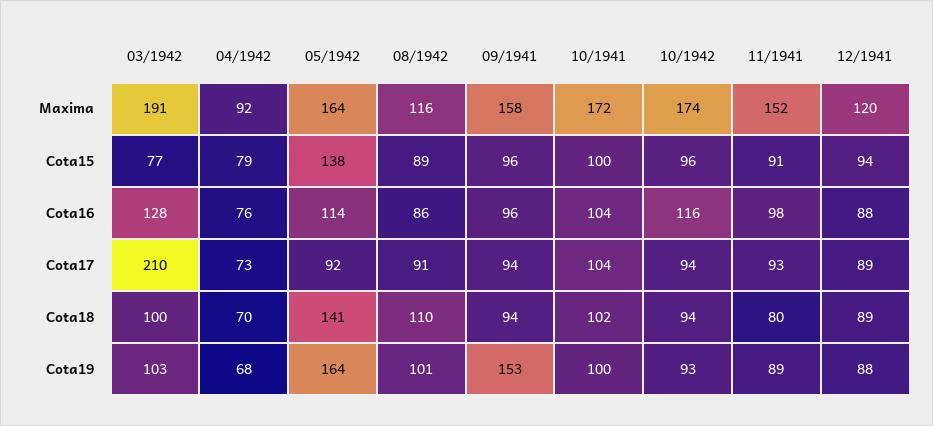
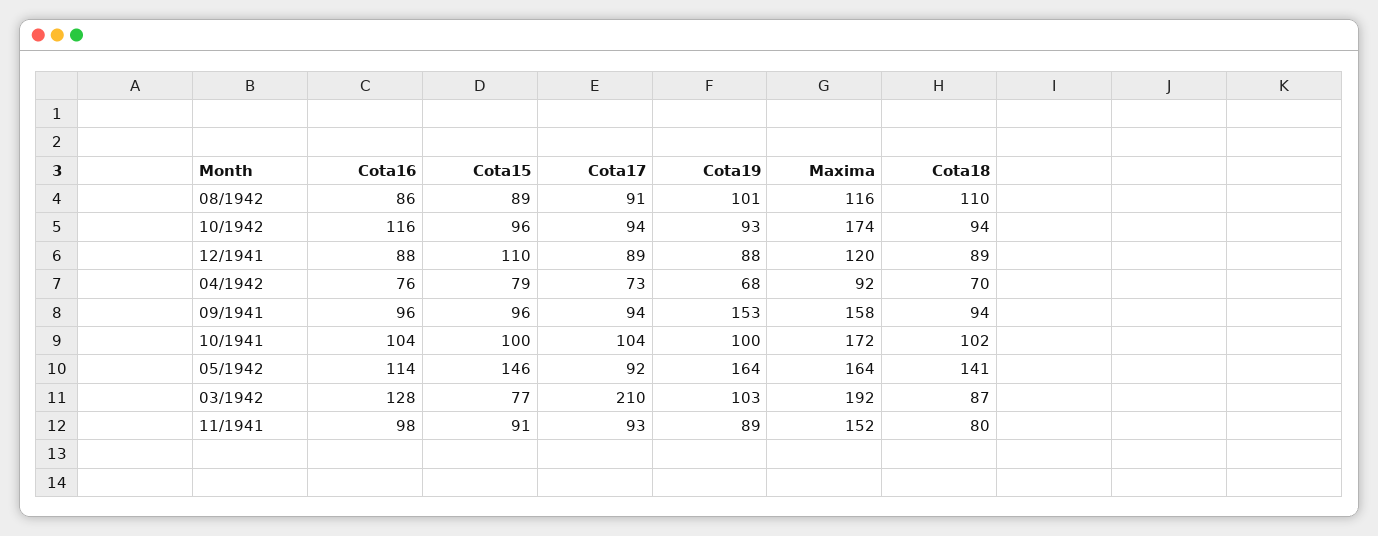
03/1942, Maxima: 191 -> 192
05/1942, Cota15: 138 -> 146
12/1941, Cota15: 94 -> 110
03/1942, Cota18: 100 -> 87

